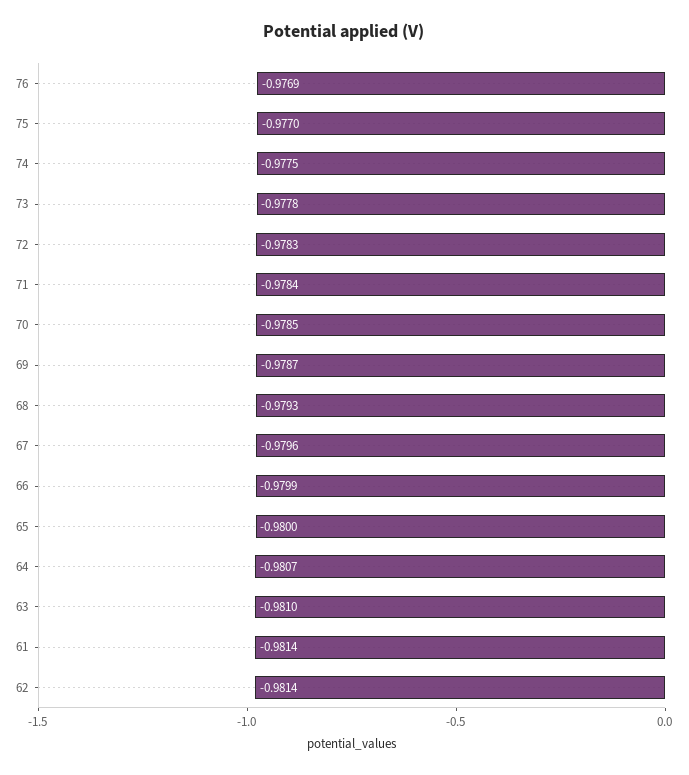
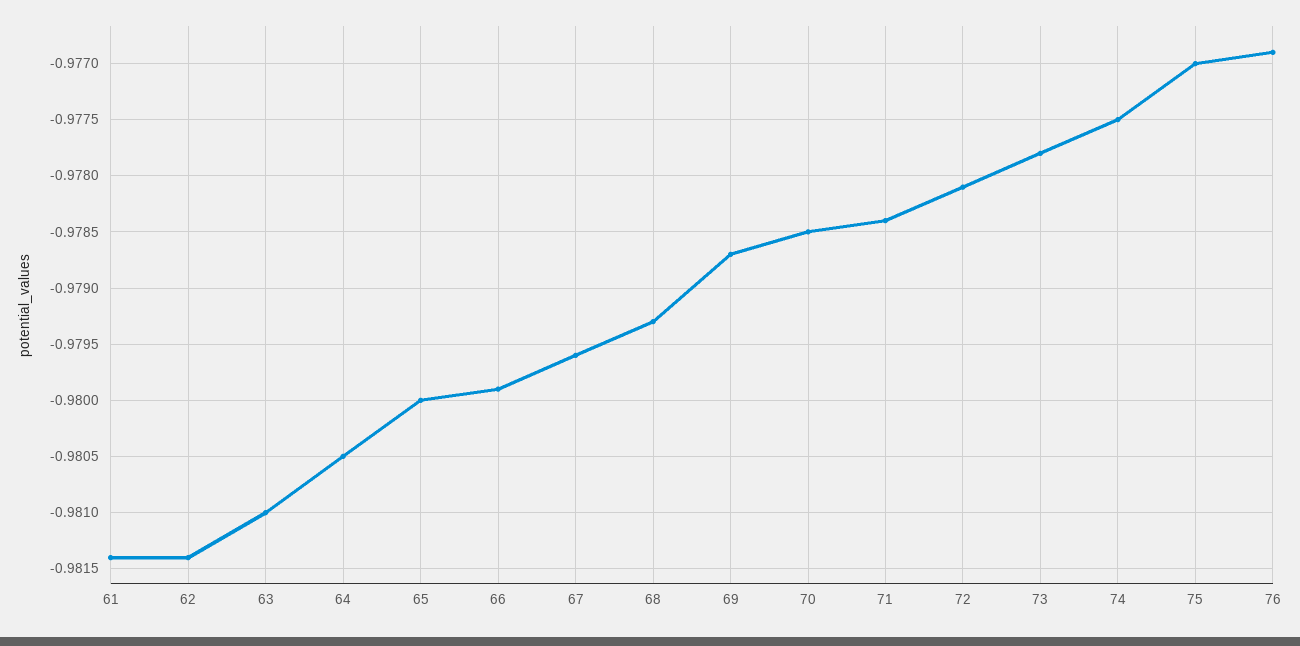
72: -0.9783 -> -0.9781
64: -0.9807 -> -0.9805

